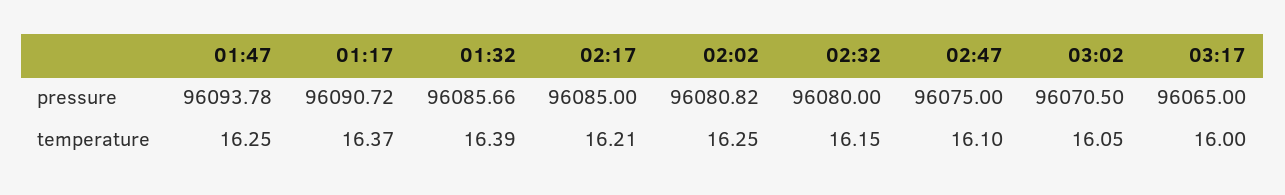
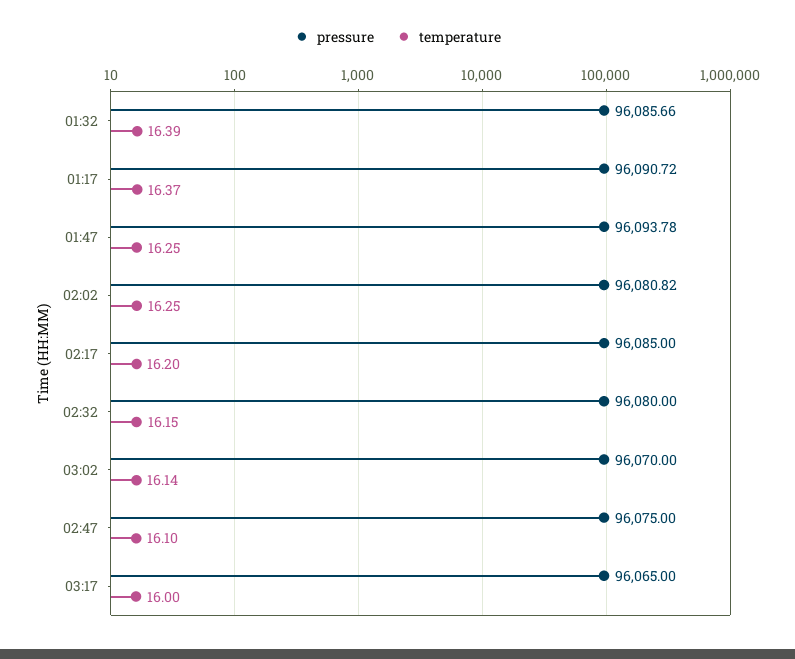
pressure, 03:02: 96070.5 -> 96070
temperature, 02:17: 16.21 -> 16.2
temperature, 03:02: 16.05 -> 16.14

